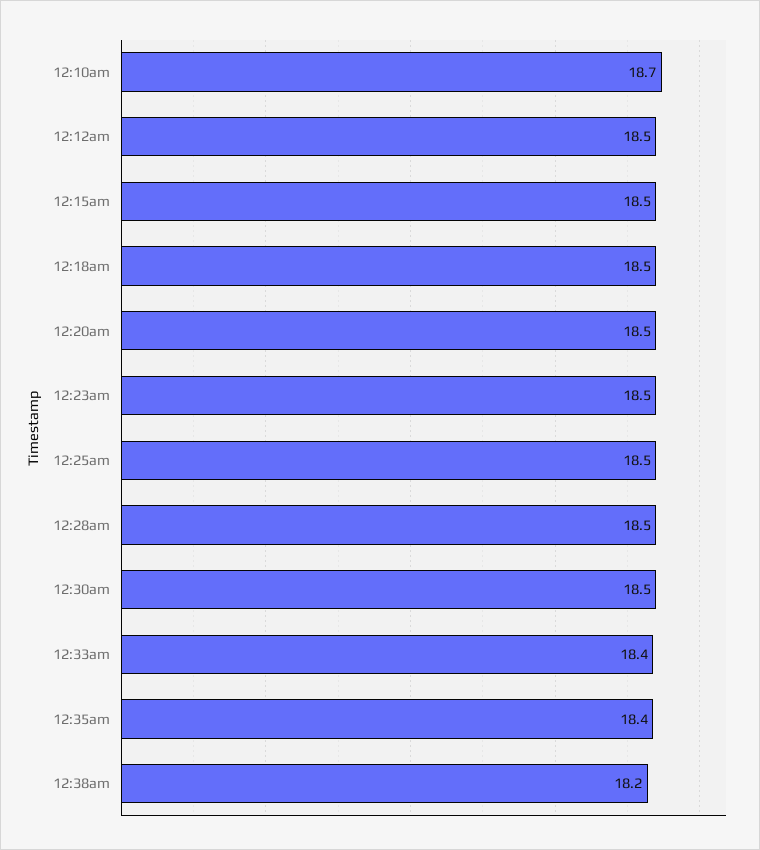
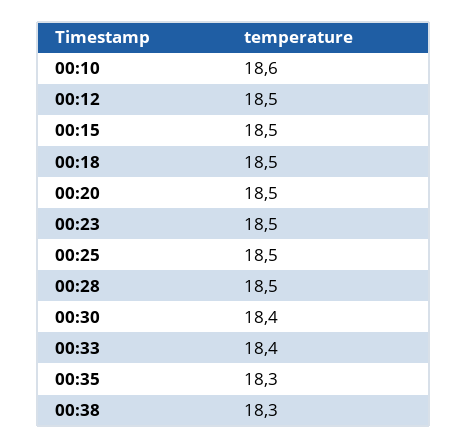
12:10am: 18.7 -> 18.6
12:30am: 18.5 -> 18.4
12:35am: 18.4 -> 18.3
12:38am: 18.2 -> 18.3

